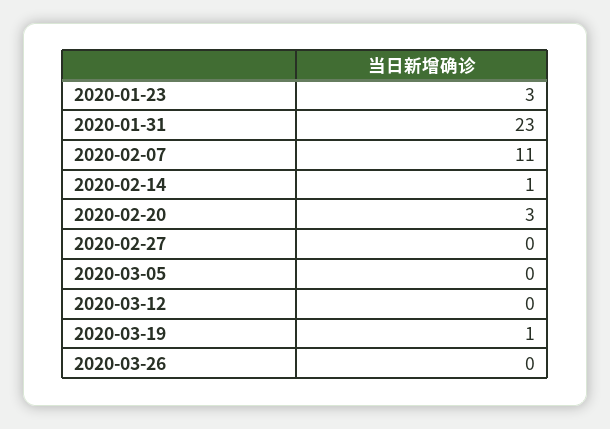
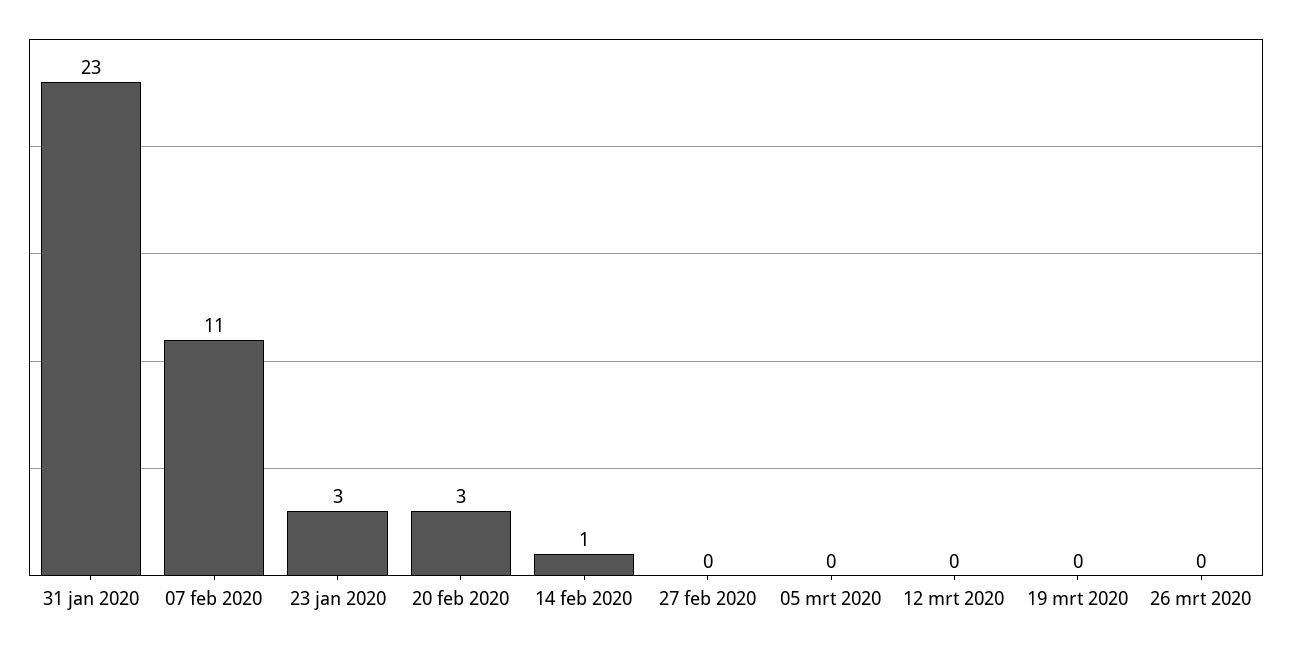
2020-03-19: 1 -> 0

